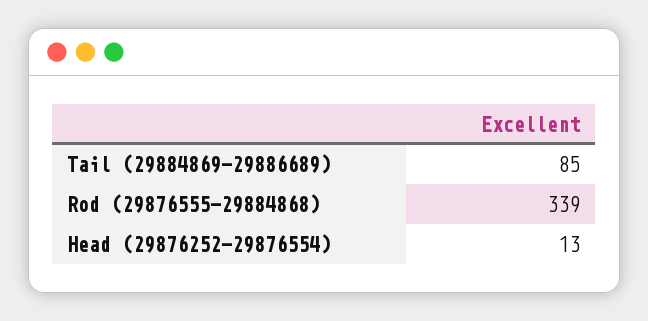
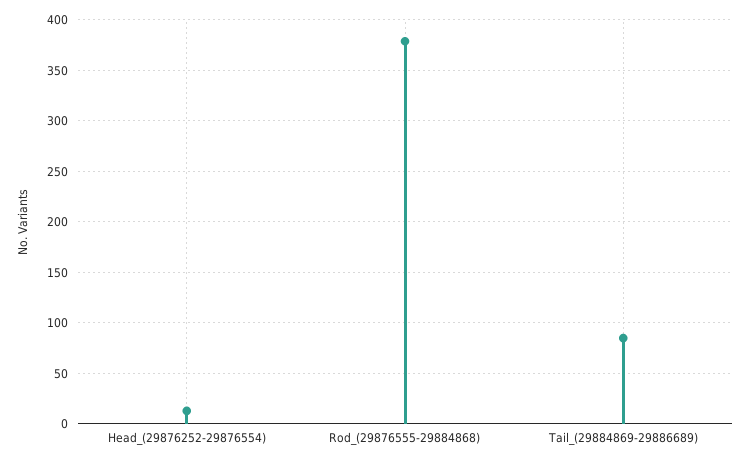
Rod (29876555-29884868): 339 -> 380

